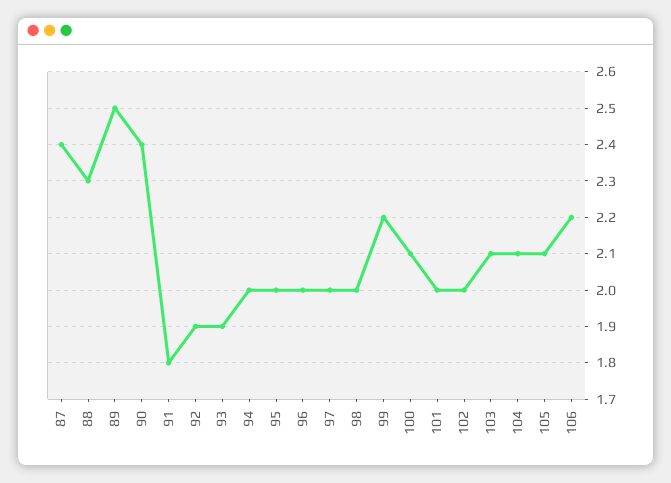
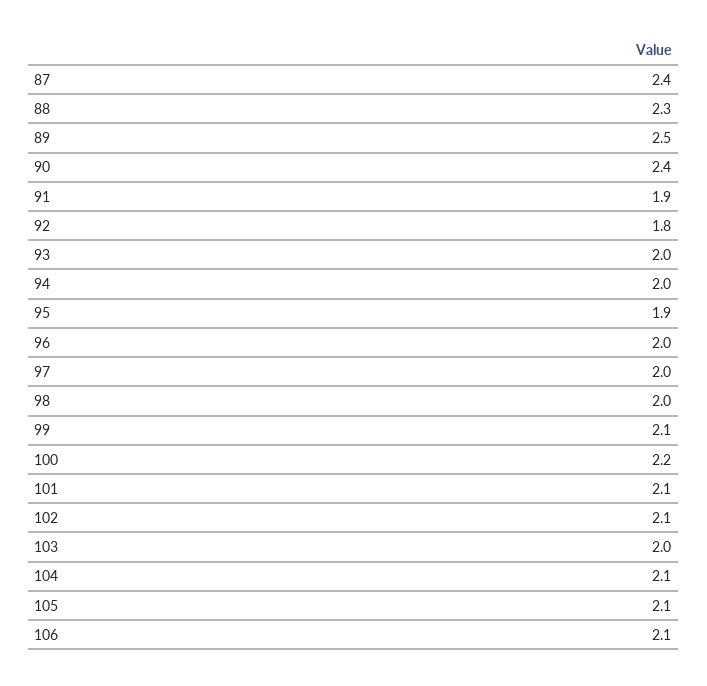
91: 1.8 -> 1.9
92: 1.9 -> 1.8
93: 1.9 -> 2
95: 2 -> 1.9
99: 2.2 -> 2.1
100: 2.1 -> 2.2
101: 2 -> 2.1
102: 2 -> 2.1
103: 2.1 -> 2
106: 2.2 -> 2.1

